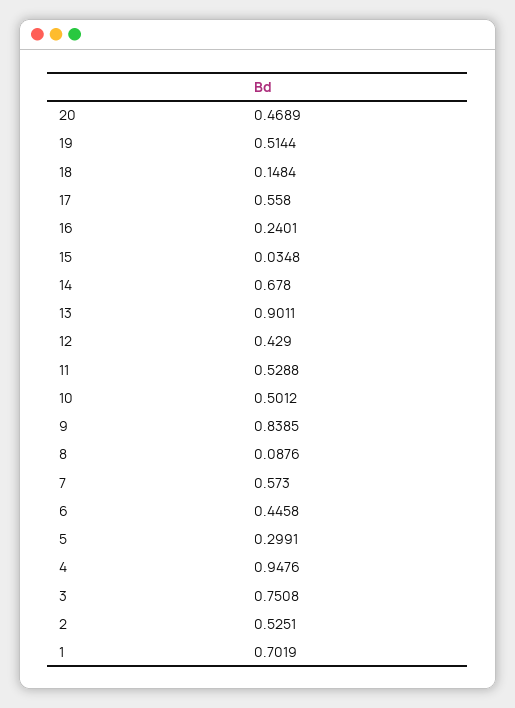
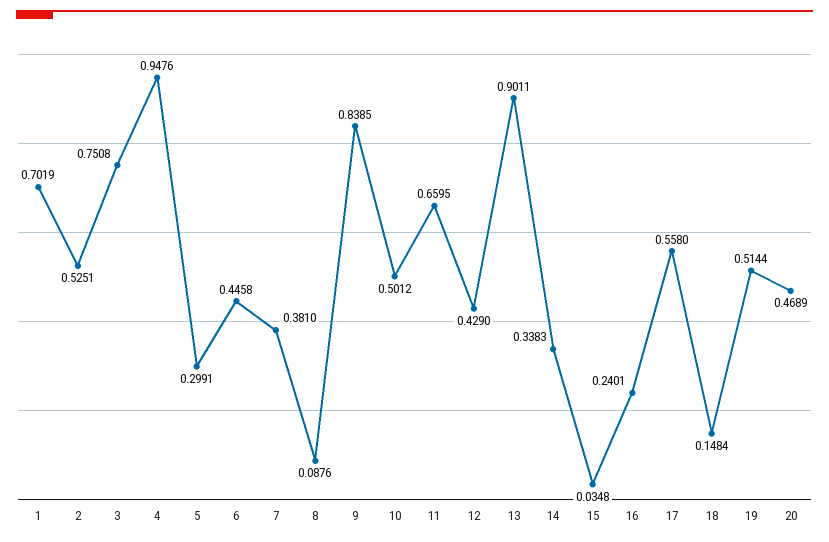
14: 0.678 -> 0.3383
11: 0.5288 -> 0.6595
7: 0.573 -> 0.381

